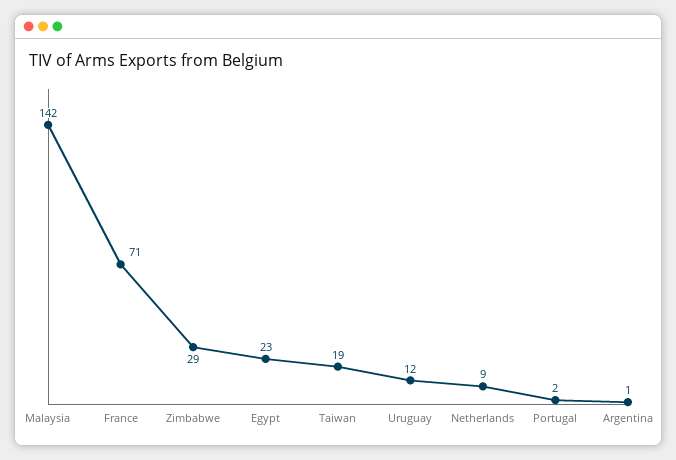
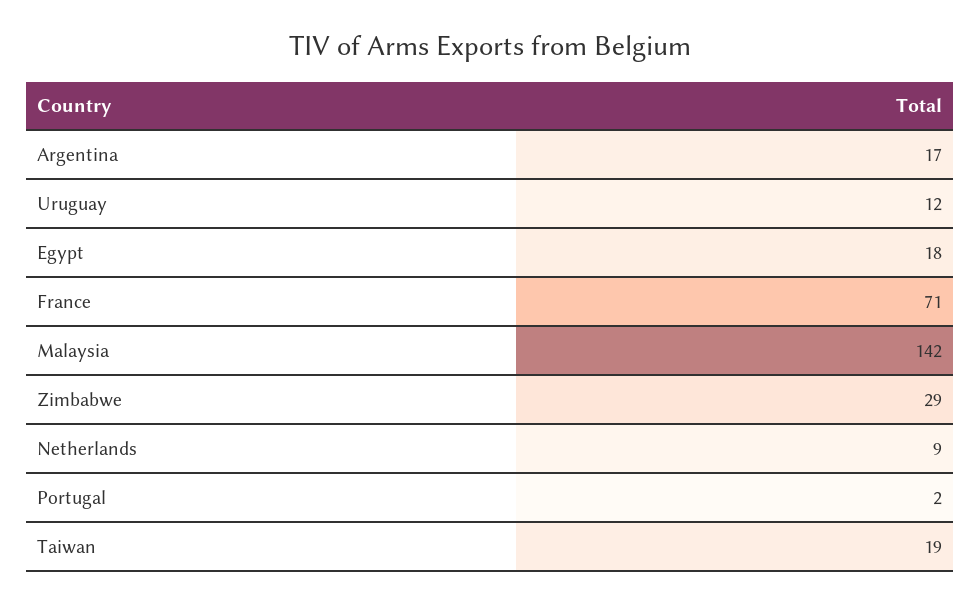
Egypt: 23 -> 18
Argentina: 1 -> 17

